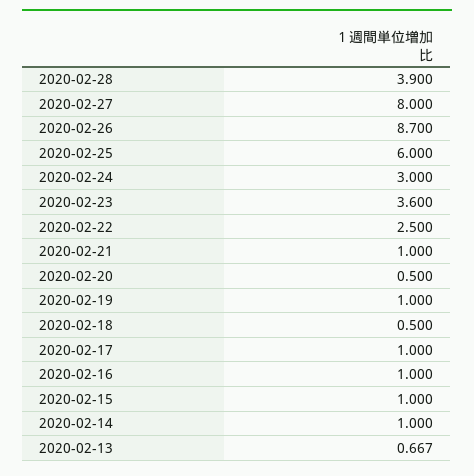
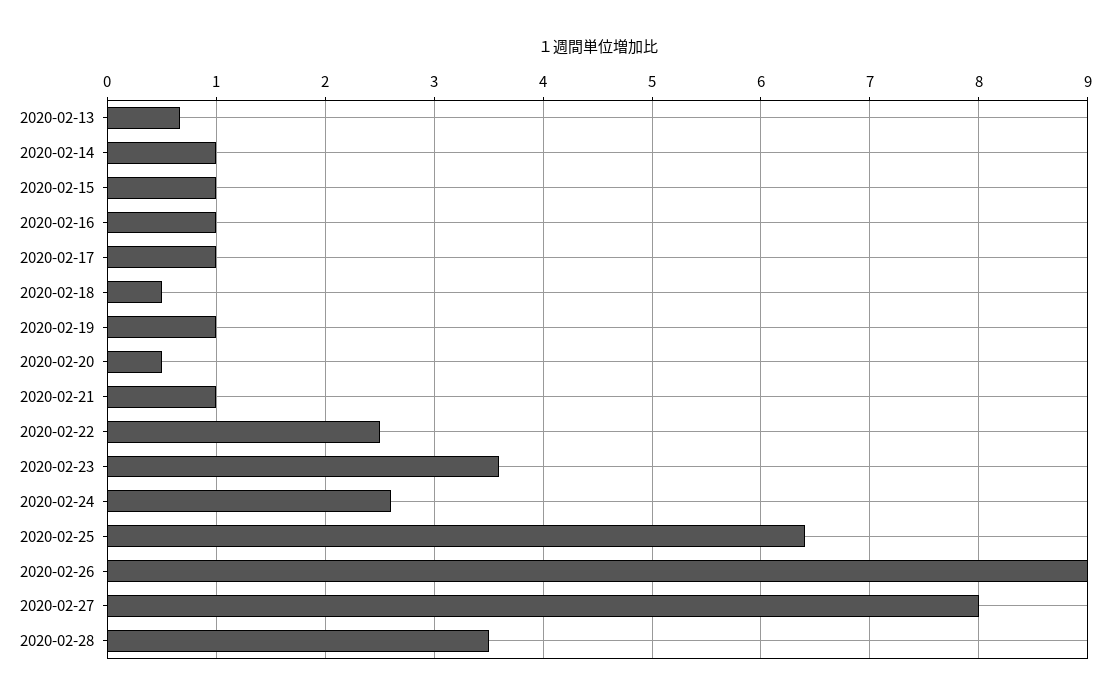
2020-02-28: 3.9 -> 3.5
2020-02-26: 8.7 -> 9
2020-02-25: 6 -> 6.4
2020-02-24: 3 -> 2.6

